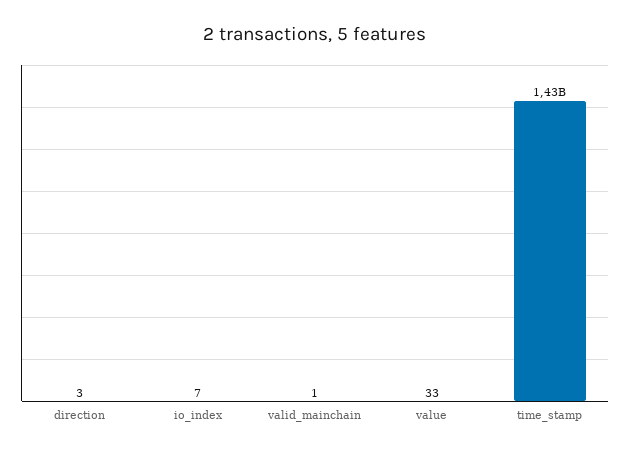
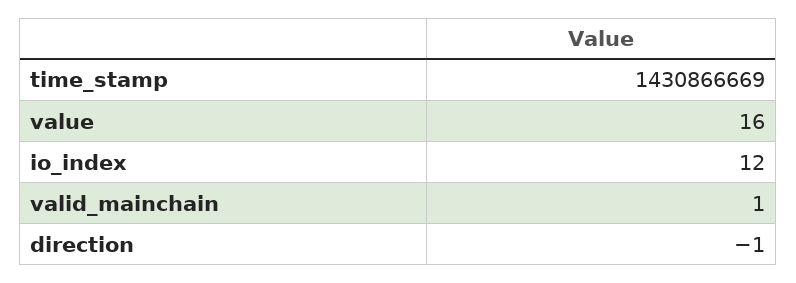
direction: 3 -> -1
io_index: 7 -> 12
value: 33 -> 16

